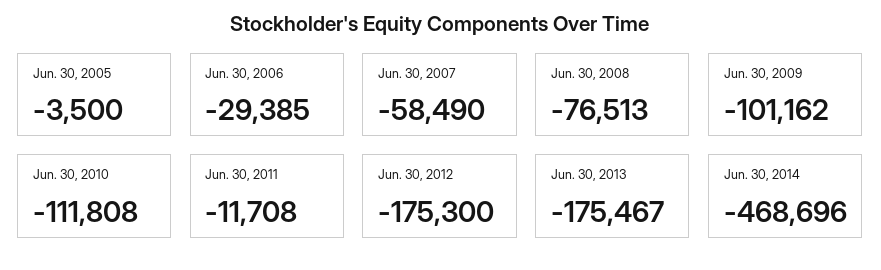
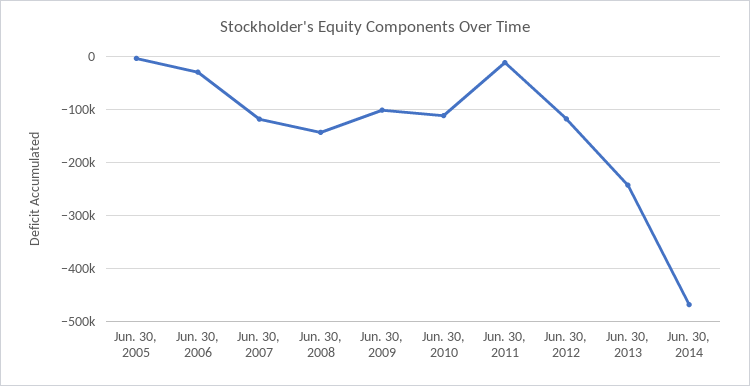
Jun. 30, 2007: -58490 -> -120000
Jun. 30, 2008: -76513 -> -140000
Jun. 30, 2012: -175300 -> -120000
Jun. 30, 2013: -175467 -> -240000

